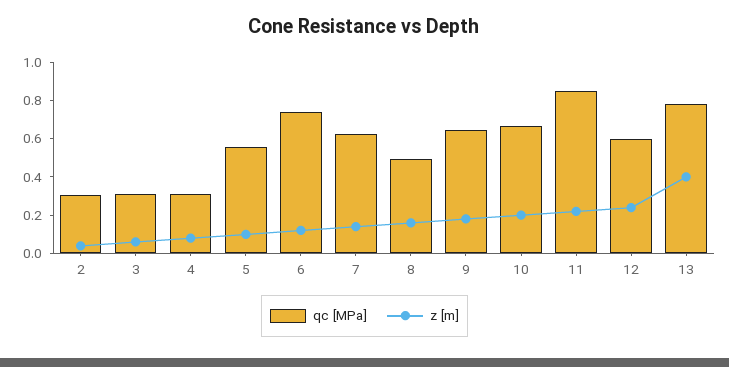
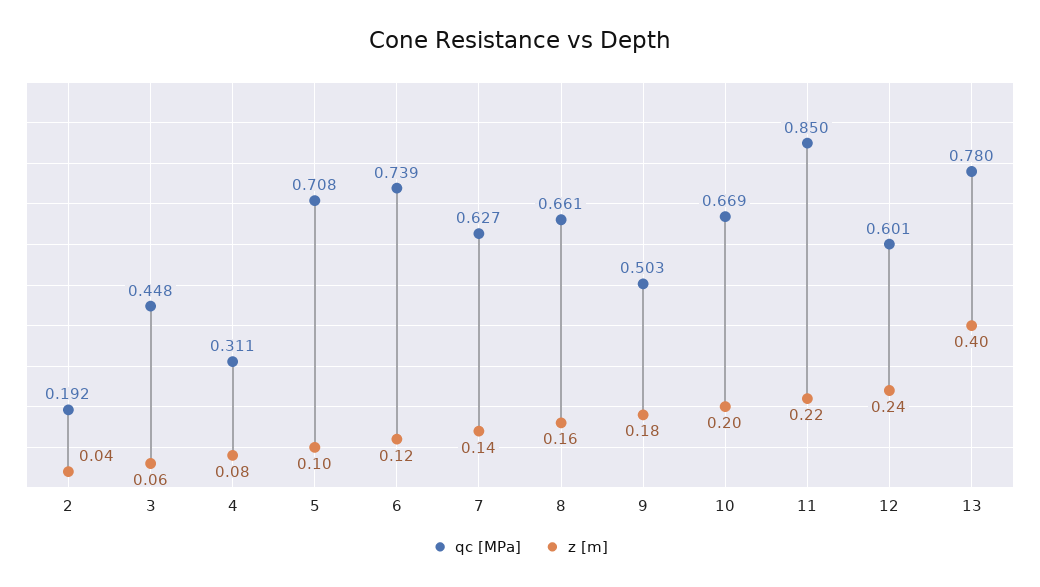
qc [MPa], 2: 0.3 -> 0.192
qc [MPa], 3: 0.3 -> 0.448
qc [MPa], 5: 0.55 -> 0.708
qc [MPa], 8: 0.5 -> 0.661
qc [MPa], 9: 0.65 -> 0.503

